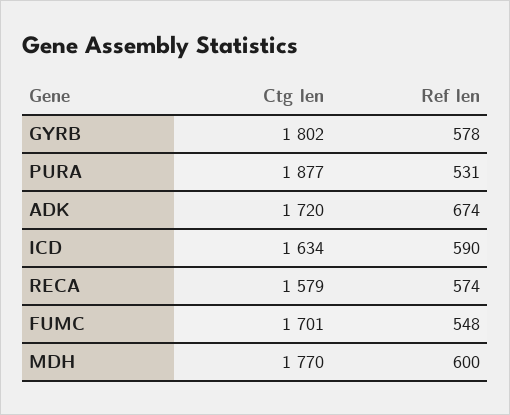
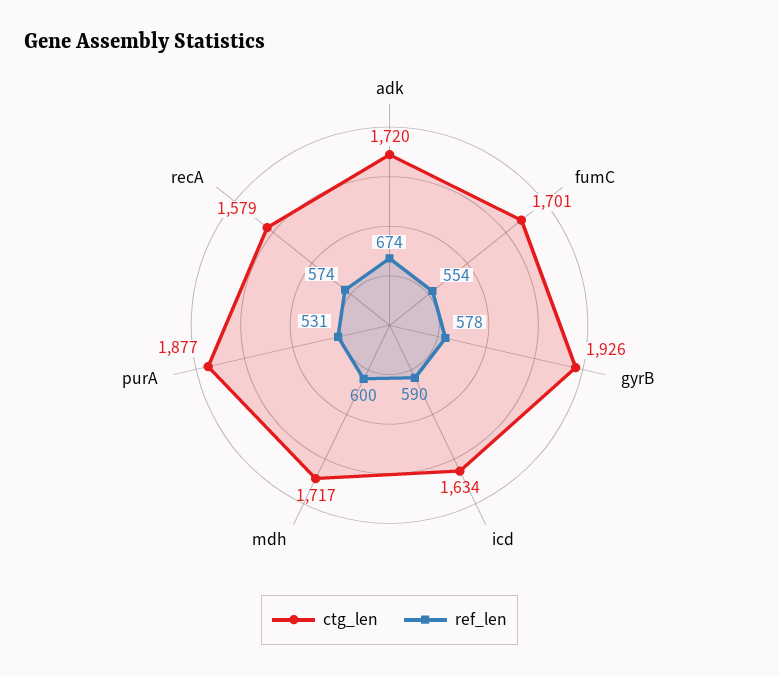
Ctg len, GYRB: 1802 -> 1926
Ref len, FUMC: 548 -> 554
Ctg len, MDH: 1770 -> 1717

